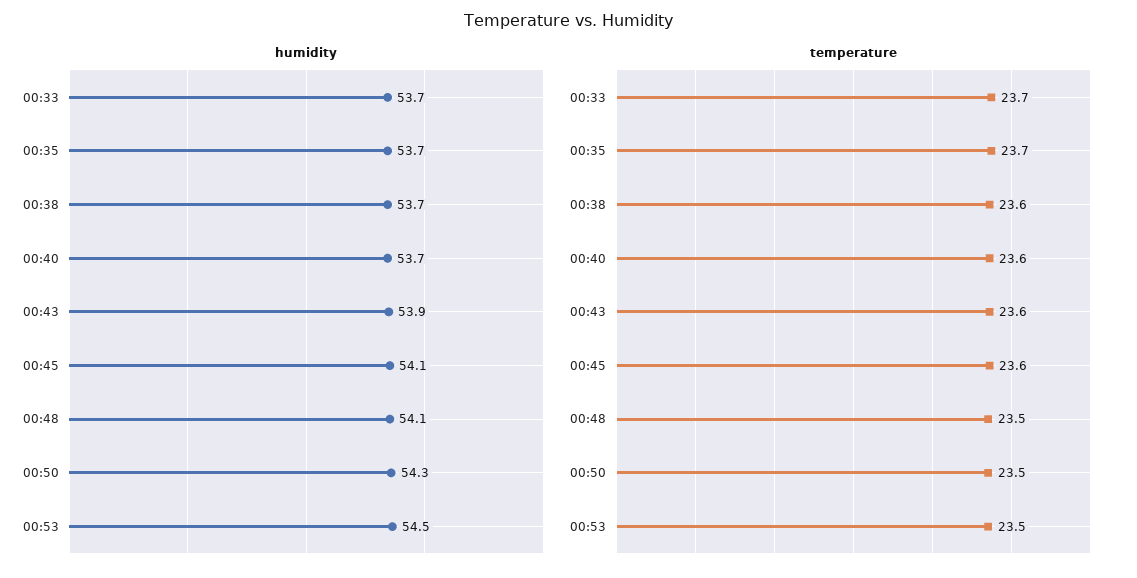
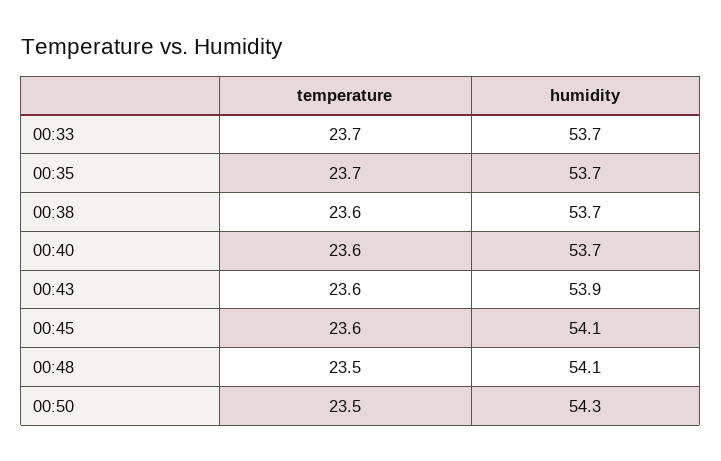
humidity, 00:53: 54.5 -> none
temperature, 00:53: 23.5 -> none

